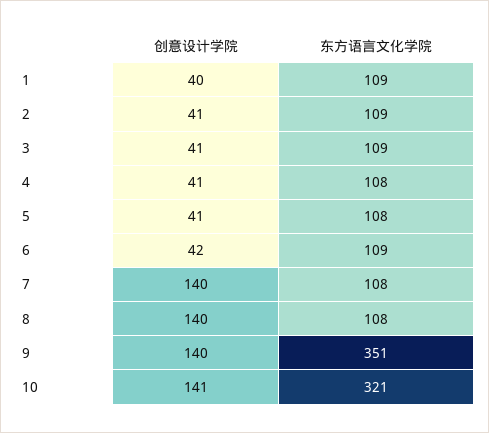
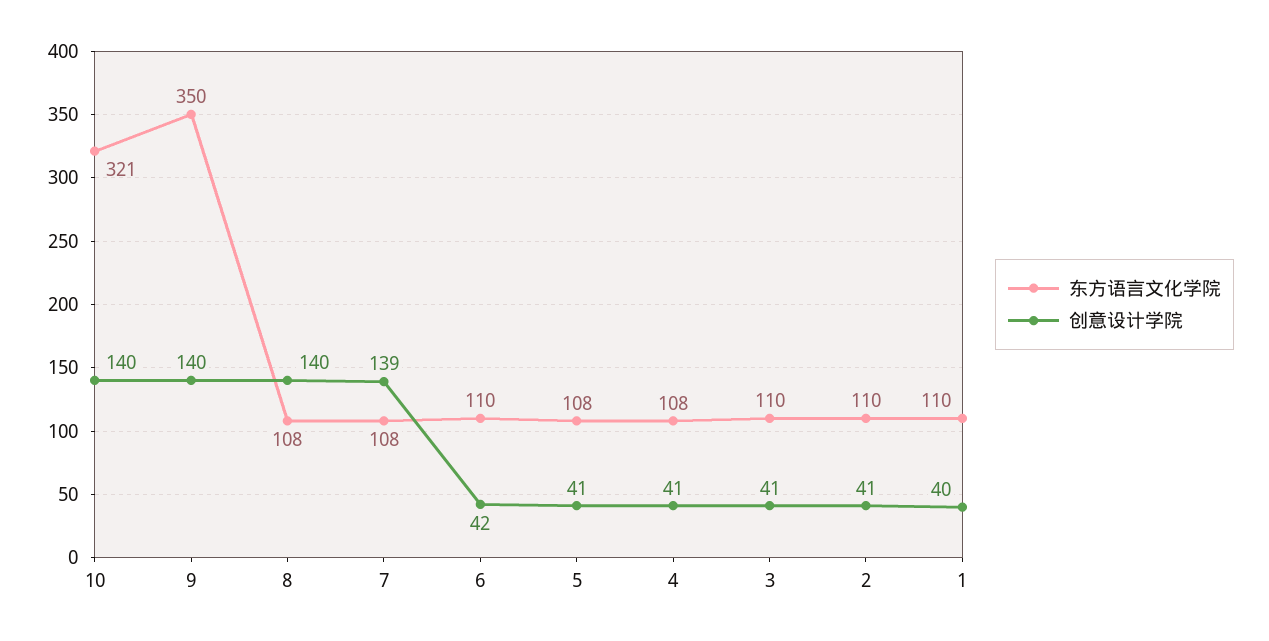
东方语言文化学院, 1: 109 -> 110
东方语言文化学院, 2: 109 -> 110
东方语言文化学院, 3: 109 -> 110
东方语言文化学院, 6: 109 -> 110
创意设计学院, 7: 140 -> 139
东方语言文化学院, 9: 351 -> 350
创意设计学院, 10: 141 -> 140

